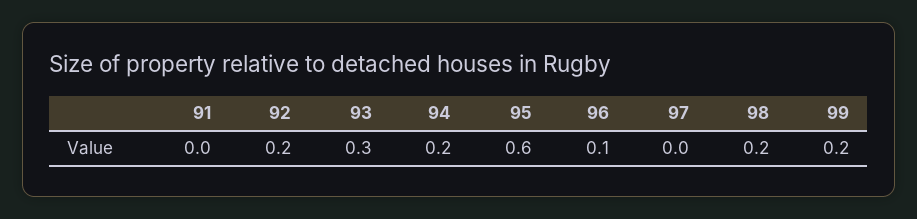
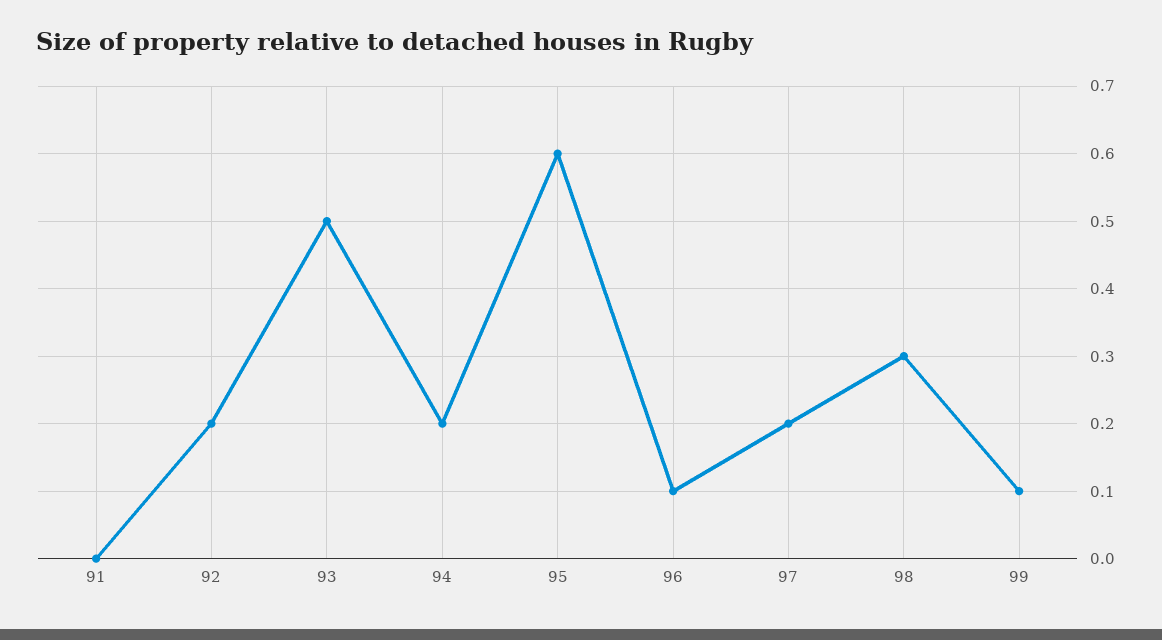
93: 0.3 -> 0.5
97: 0 -> 0.2
98: 0.2 -> 0.3
99: 0.2 -> 0.1

